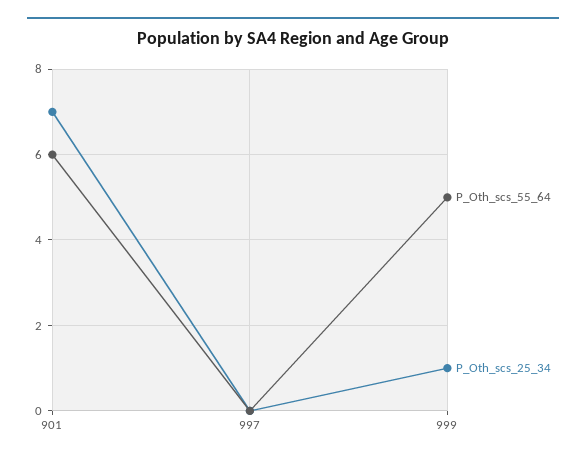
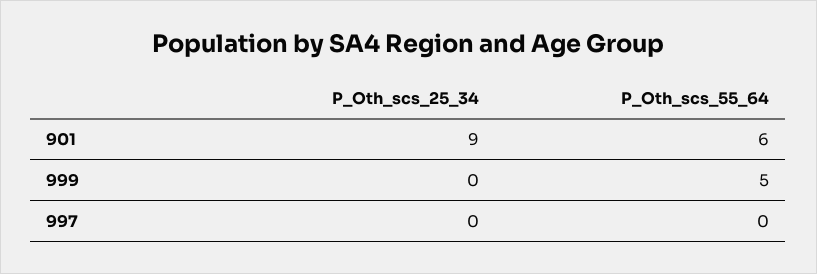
P_Oth_scs_25_34, 901: 7 -> 9
P_Oth_scs_25_34, 999: 1 -> 0

